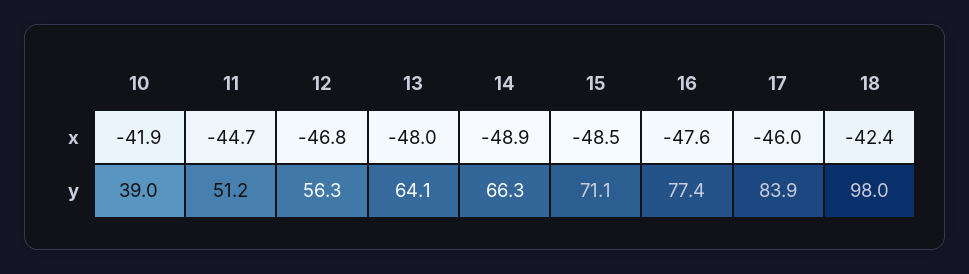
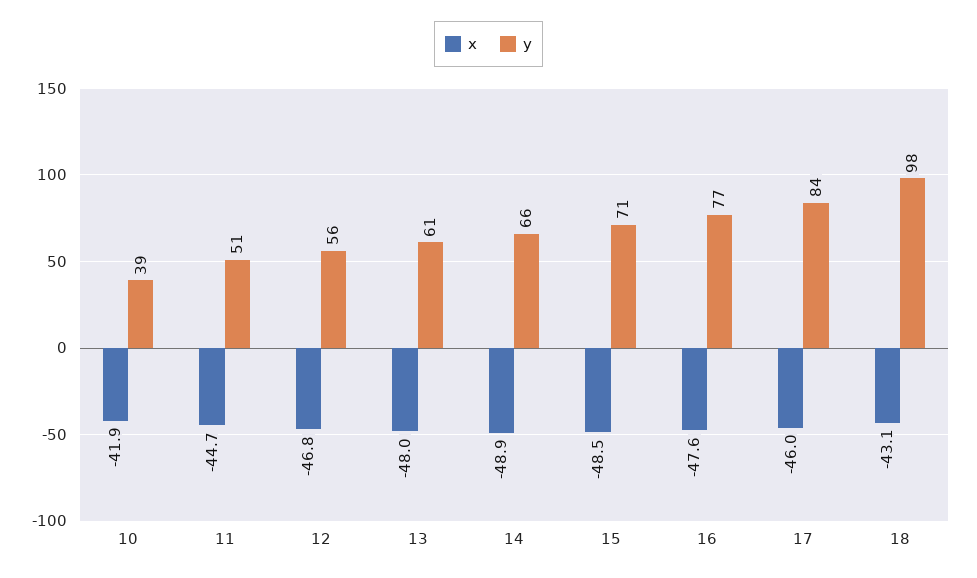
x, 18: -42.4 -> -43.1
y, 13: 64.1 -> 61

